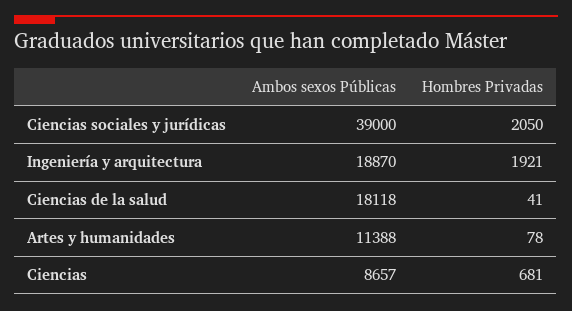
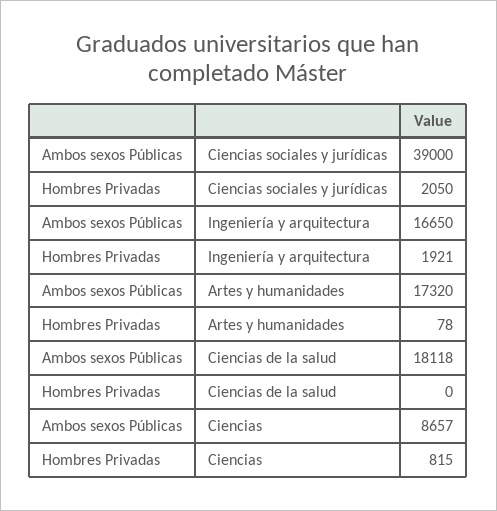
Ambos sexos Públicas, Ingeniería y arquitectura: 18870 -> 16650
Hombres Privadas, Ciencias de la salud: 41 -> 0
Ambos sexos Públicas, Artes y humanidades: 11388 -> 17320
Hombres Privadas, Ciencias: 681 -> 815

